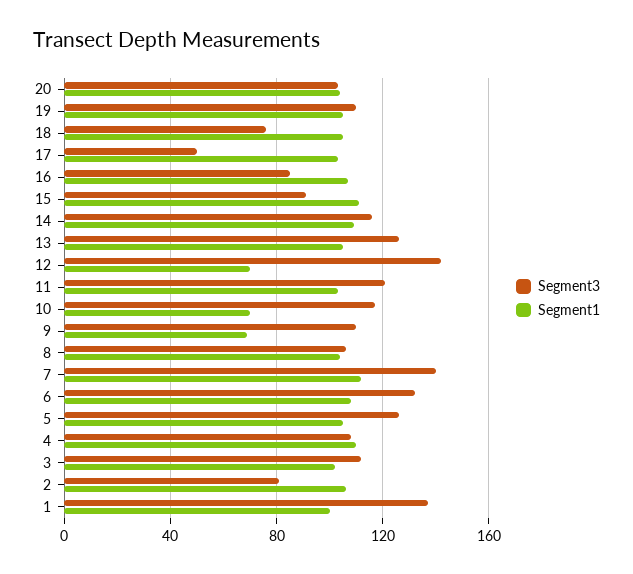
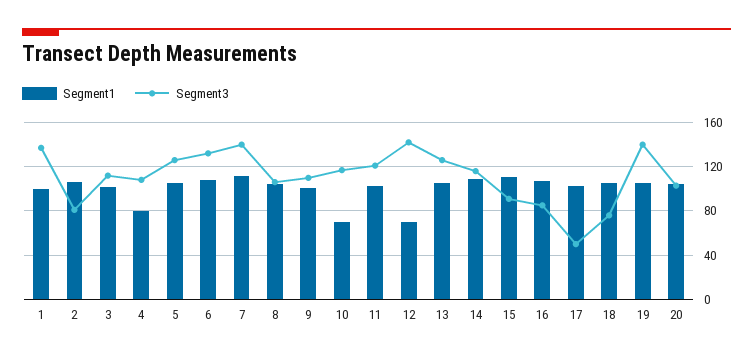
Segment3, 19: 110 -> 140
Segment1, 9: 70 -> 100
Segment1, 4: 110 -> 80

